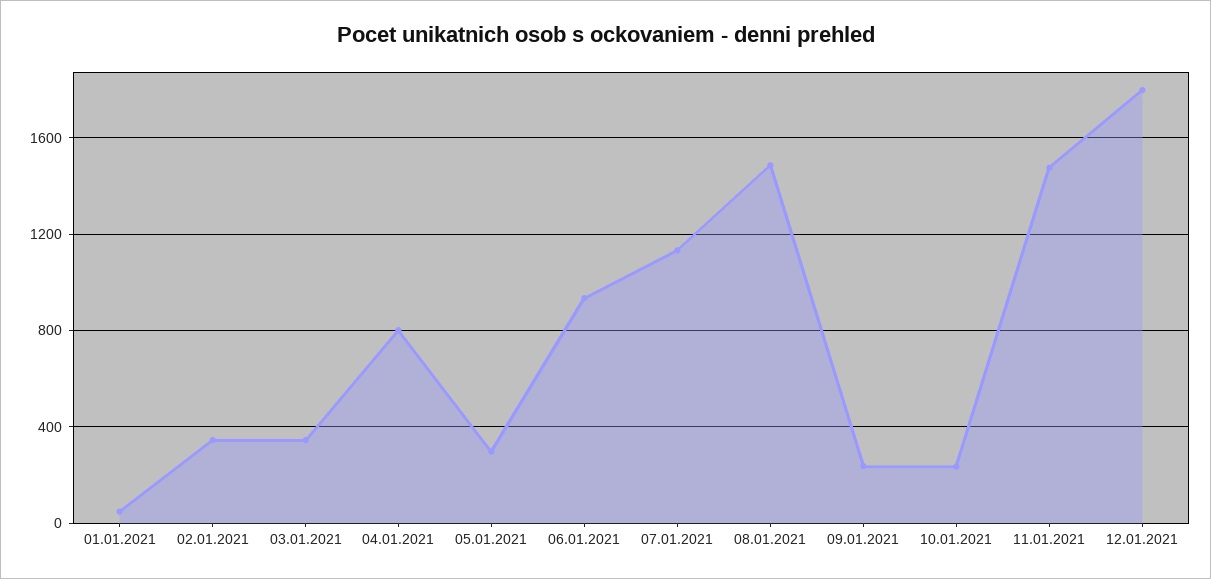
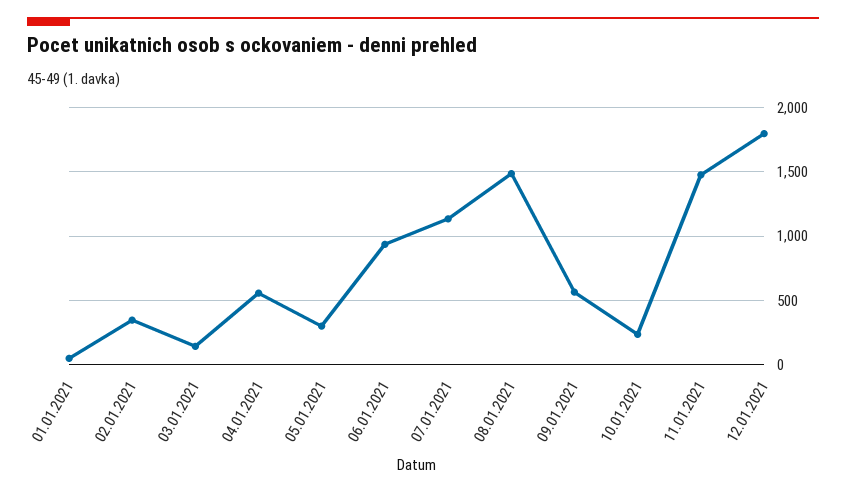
03.01.2021: 350 -> 150
04.01.2021: 800 -> 550
09.01.2021: 250 -> 550

